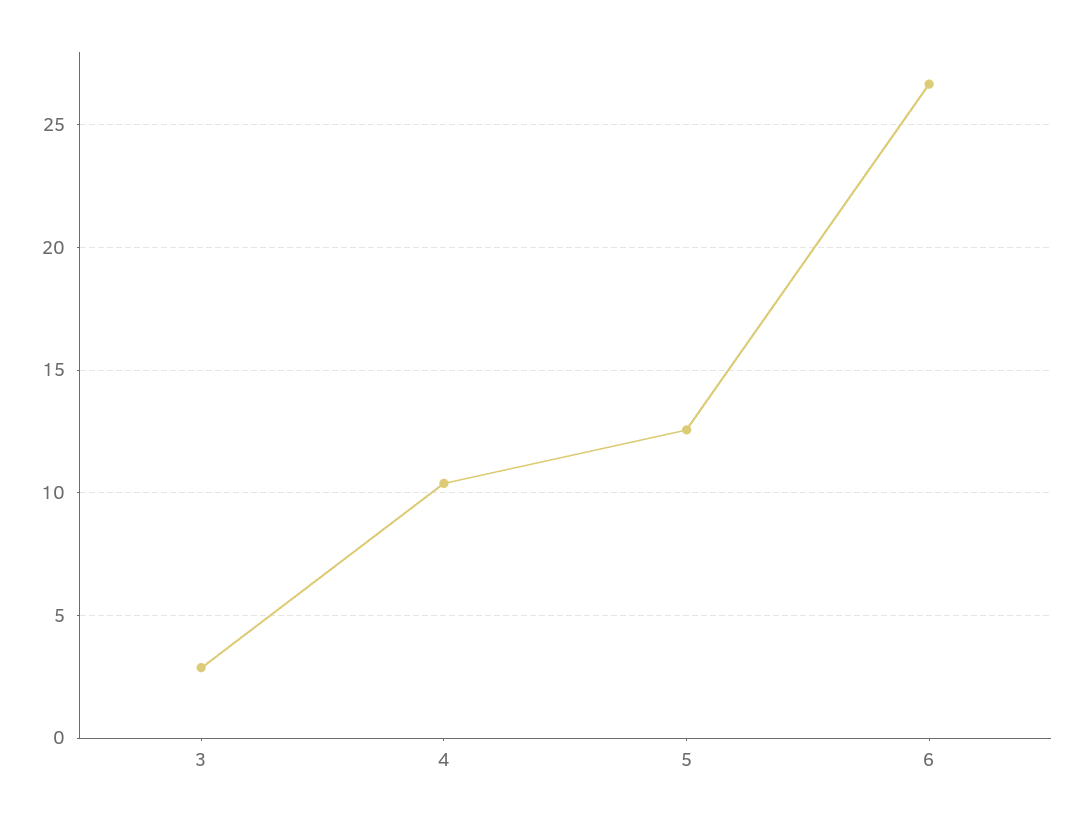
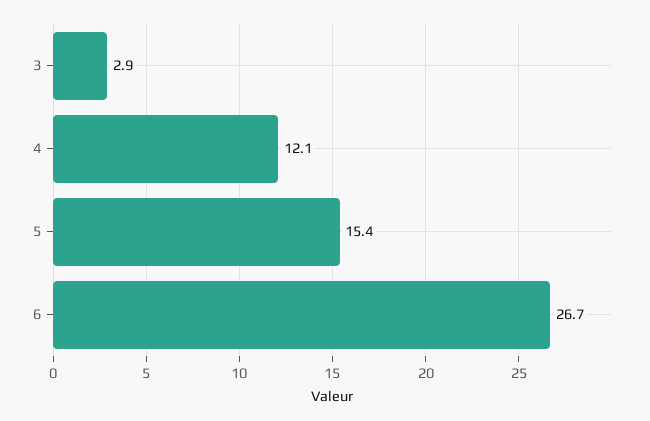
4: 10.5 -> 12.1
5: 12.5 -> 15.4

